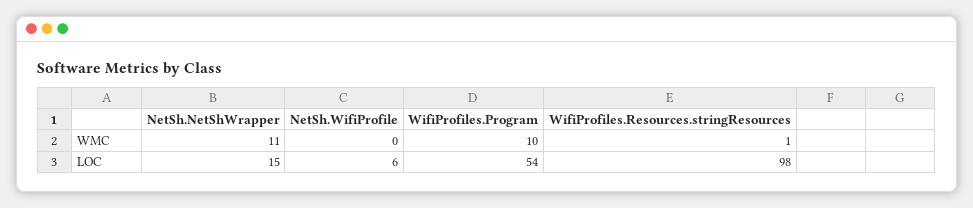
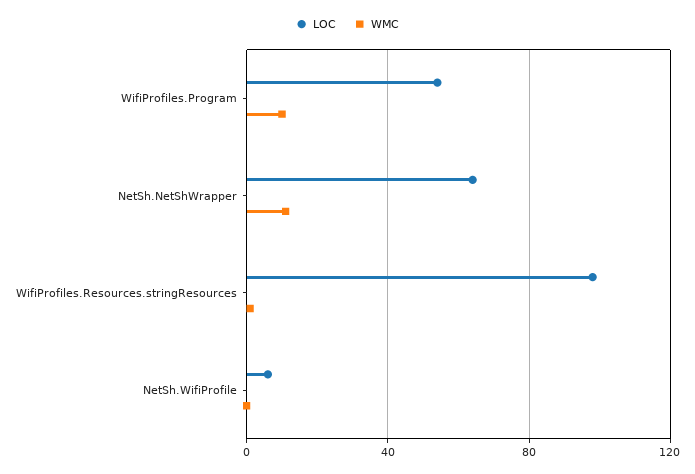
LOC, NetSh.NetShWrapper: 15 -> 65

